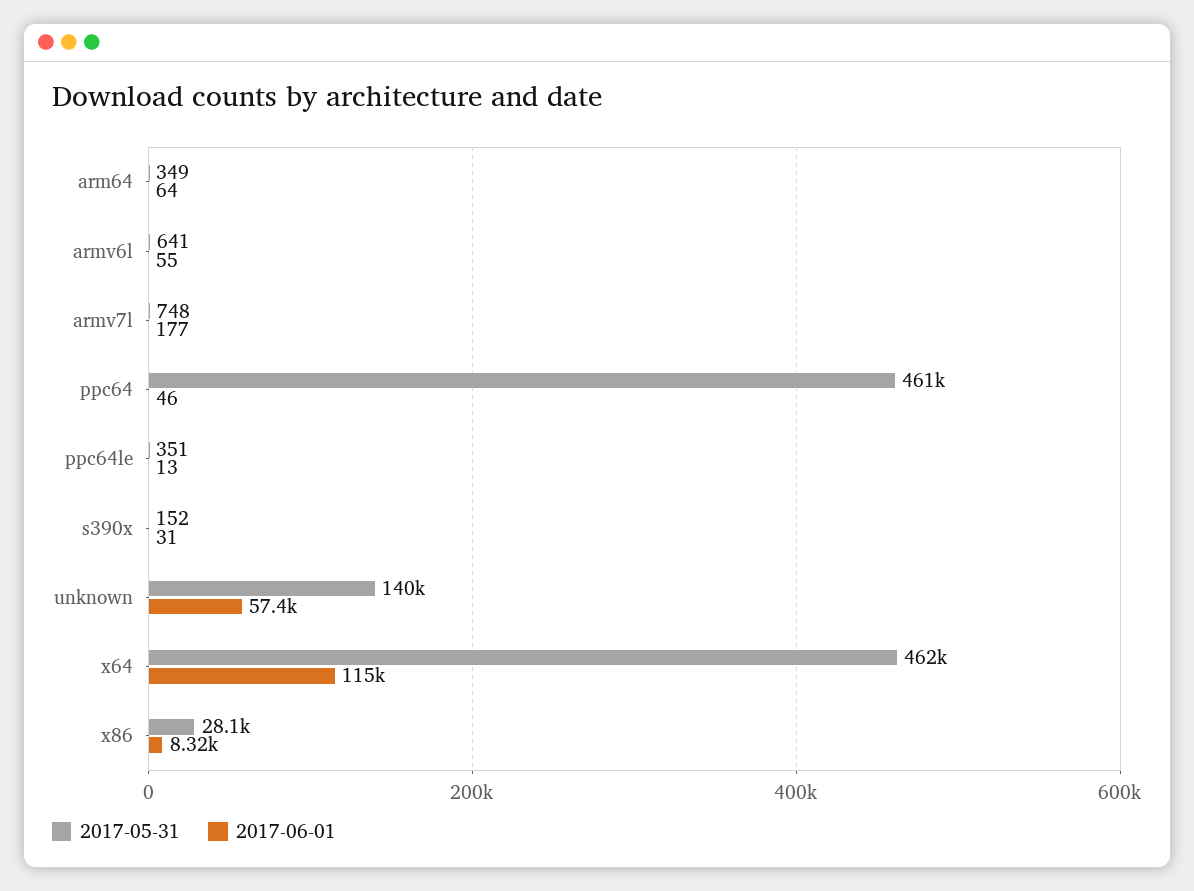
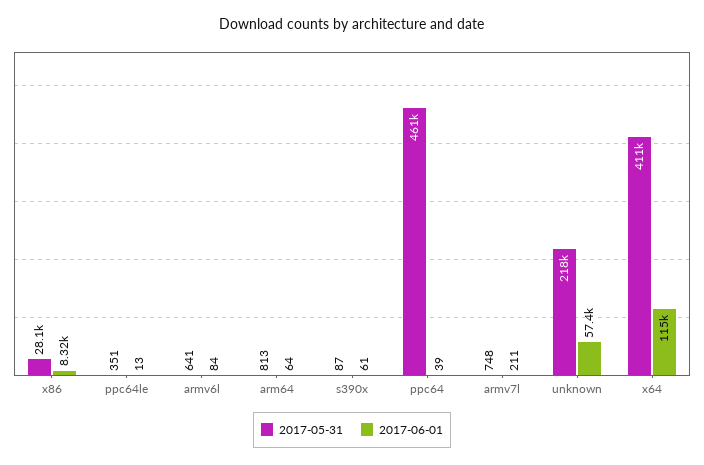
2017-05-31, arm64: 349 -> 813
2017-06-01, armv6l: 55 -> 84
2017-06-01, armv7l: 177 -> 211
2017-06-01, ppc64: 46 -> 39
2017-05-31, s390x: 152 -> 87
2017-06-01, s390x: 31 -> 61
2017-05-31, unknown: 140000 -> 218000
2017-05-31, x64: 462000 -> 411000

